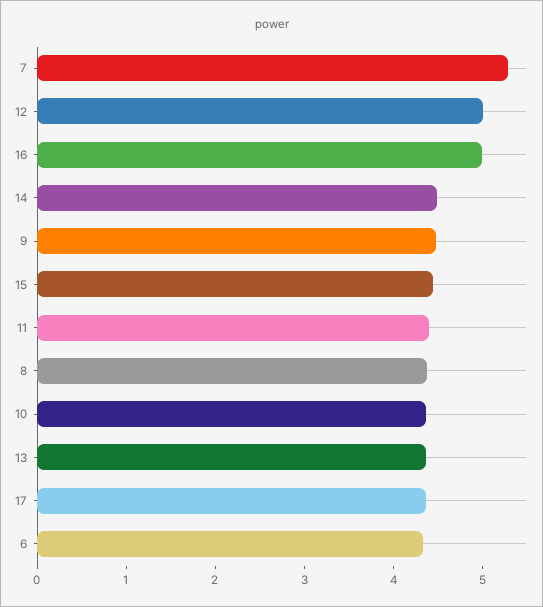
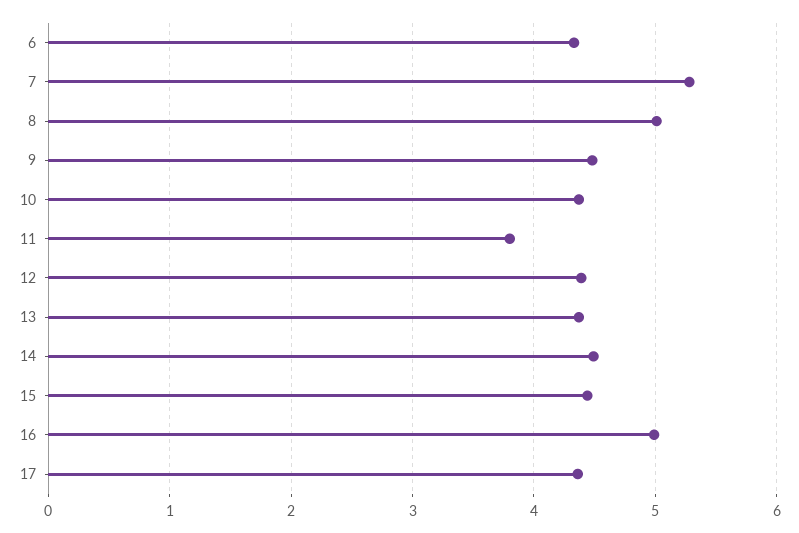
12: 5 -> 4.4
11: 4.4 -> 3.8
8: 4.4 -> 5

